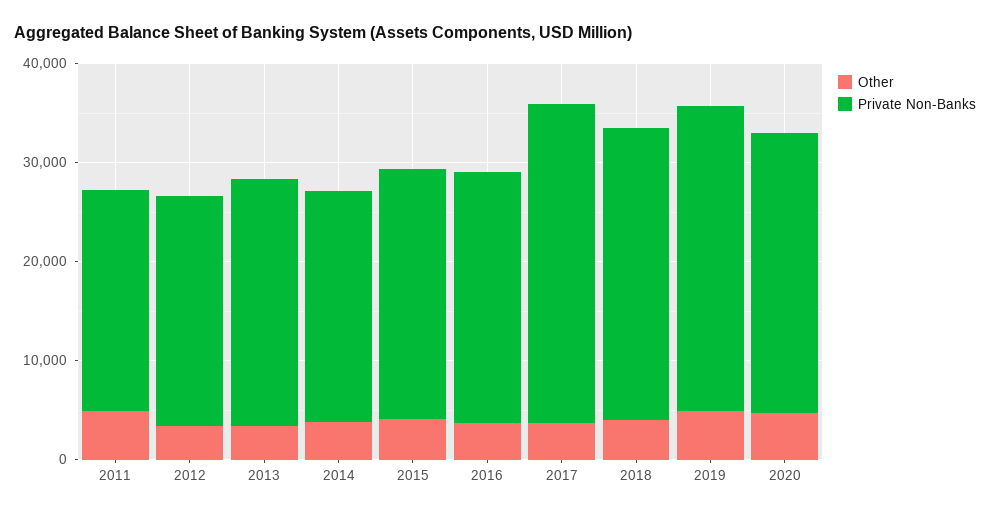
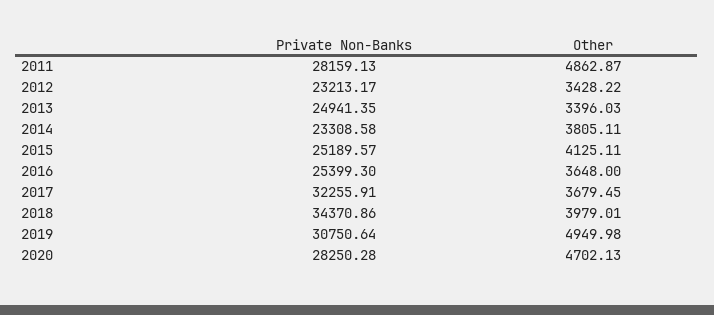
Private Non-Banks, 2011: 22000 -> 28159.13
Private Non-Banks, 2018: 30000 -> 34370.86

